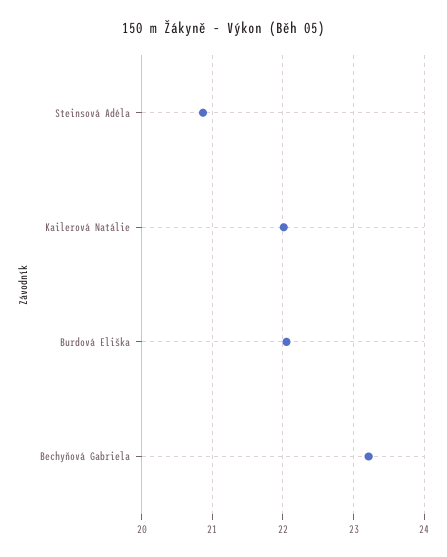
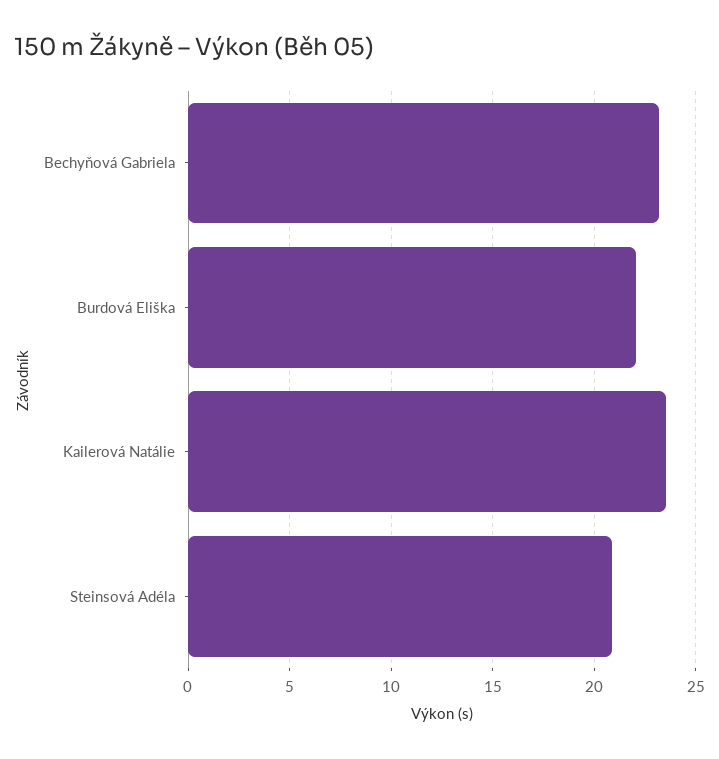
Kailerová Natálie: 22 -> 23.5

